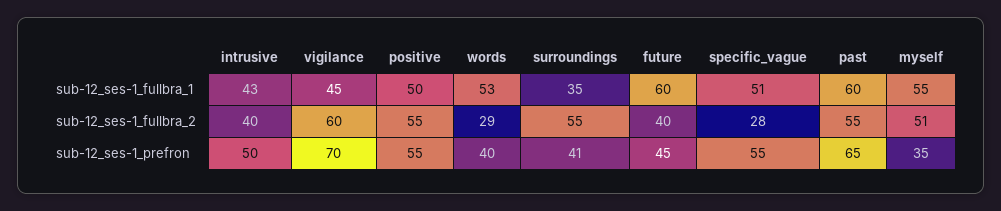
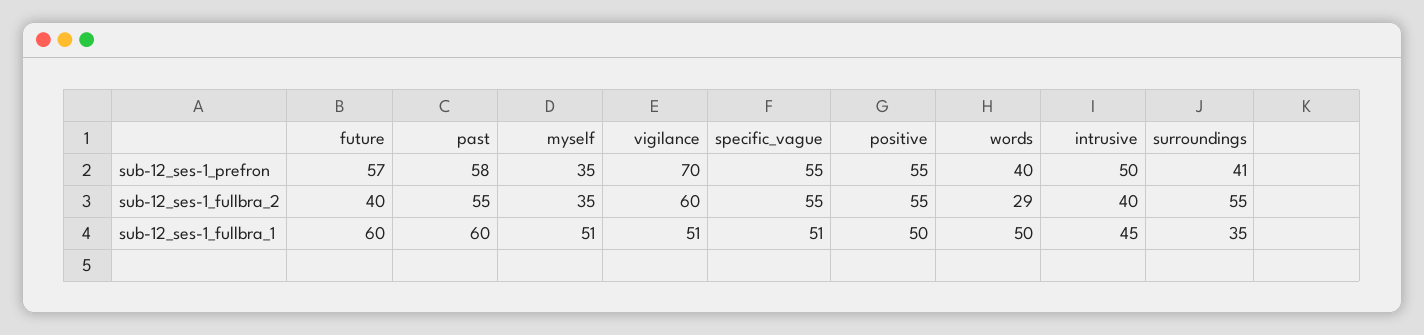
intrusive, sub-12_ses-1_fullbra_1: 43 -> 45
vigilance, sub-12_ses-1_fullbra_1: 45 -> 51
words, sub-12_ses-1_fullbra_1: 53 -> 50
myself, sub-12_ses-1_fullbra_1: 55 -> 51
specific_vague, sub-12_ses-1_fullbra_2: 28 -> 55
myself, sub-12_ses-1_fullbra_2: 51 -> 35
future, sub-12_ses-1_prefron: 45 -> 57
past, sub-12_ses-1_prefron: 65 -> 58

